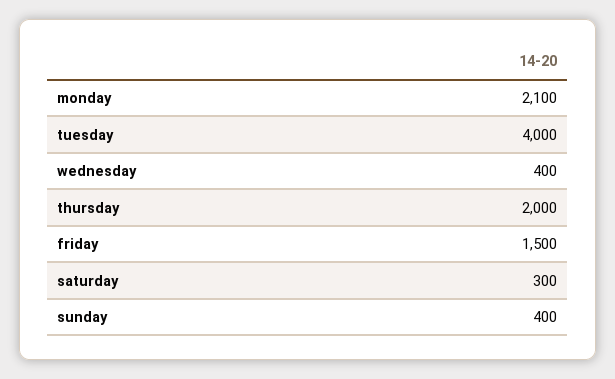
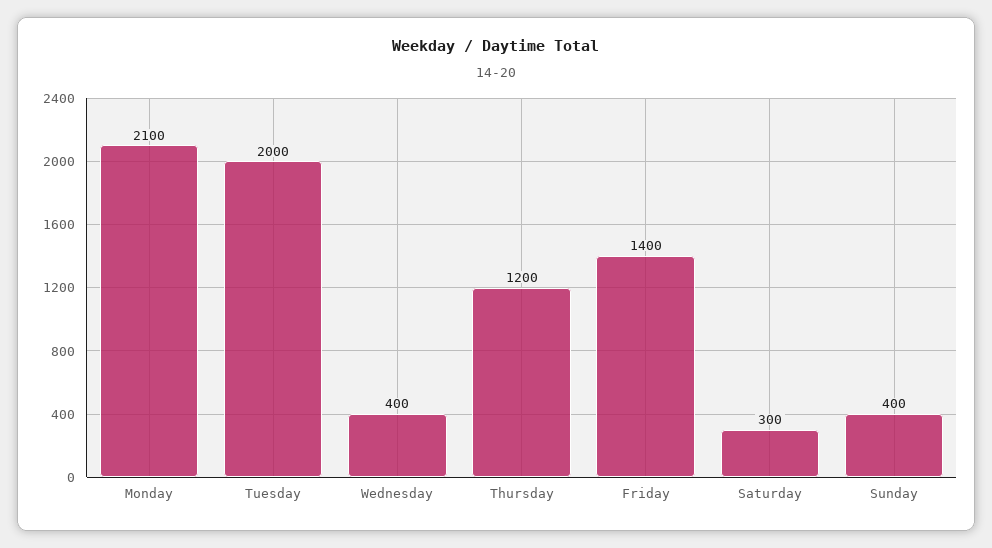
tuesday: 4000 -> 2000
thursday: 2000 -> 1200
friday: 1500 -> 1400

